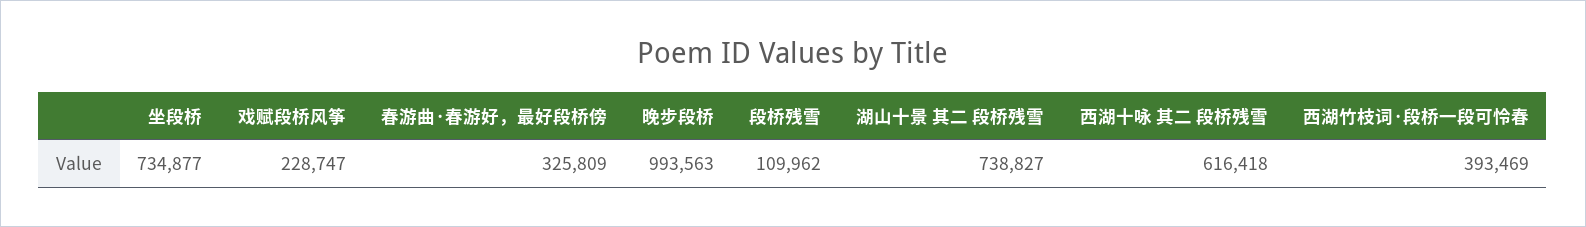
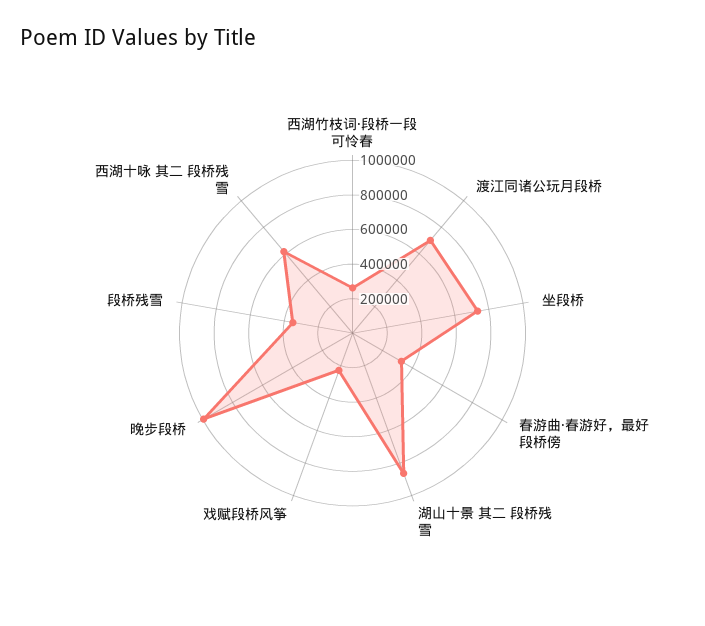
段桥残雪: 109962 -> 350000
湖山十景 其二 段桥残雪: 738827 -> 850000
西湖竹枝词·段桥一段可怜春: 393469 -> 250000
渡江同诸公玩月段桥: none -> 700000

